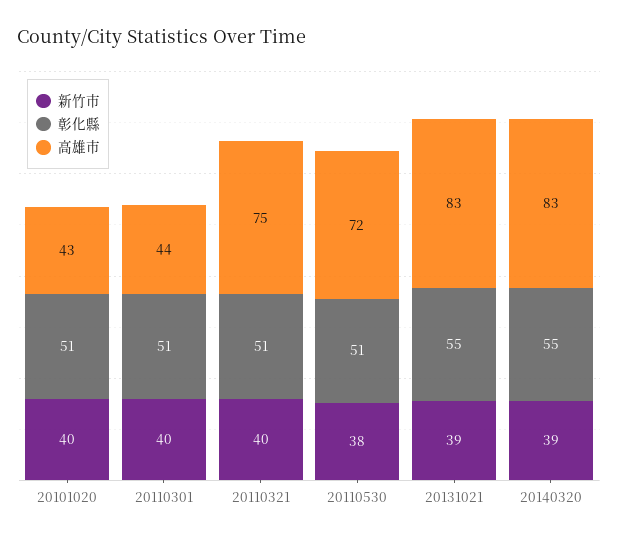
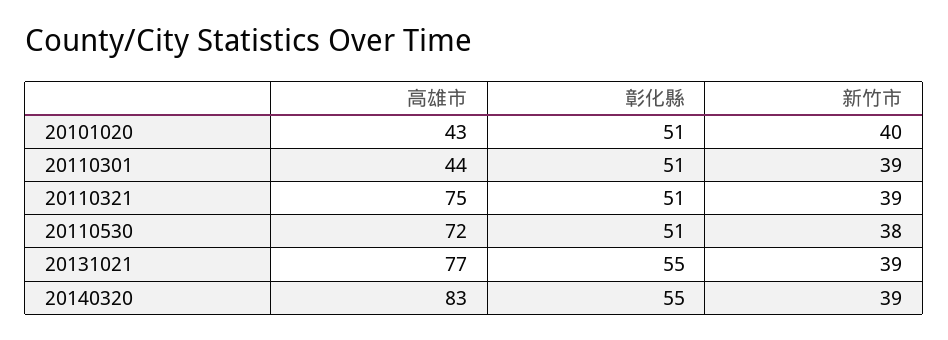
新竹市, 20110301: 40 -> 39
新竹市, 20110321: 40 -> 39
高雄市, 20131021: 83 -> 77

